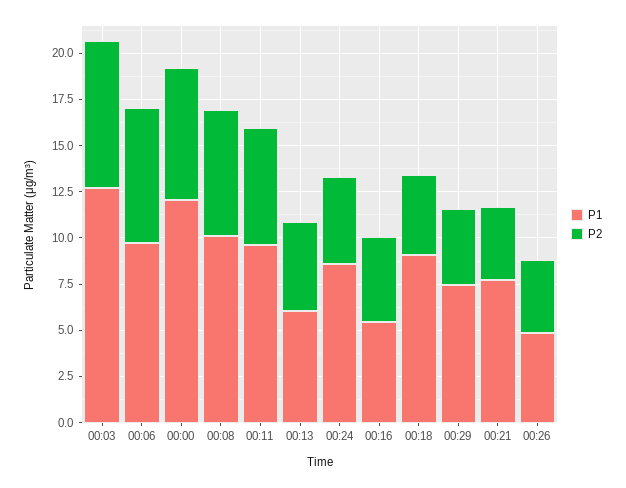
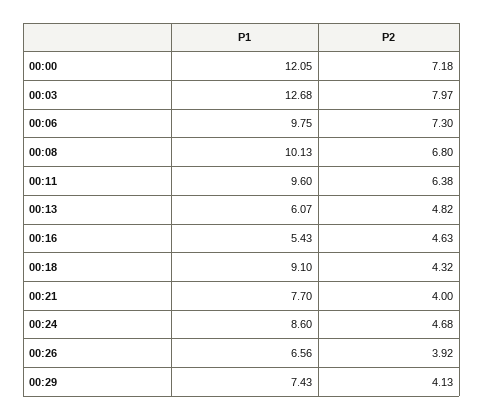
P1, 00:26: 5 -> 6.56

